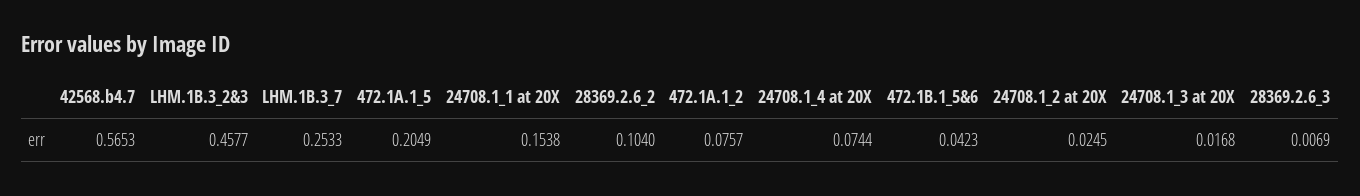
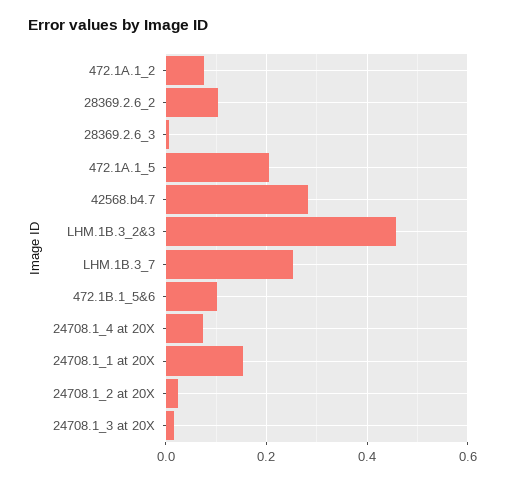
42568.b4.7: 0.5653 -> 0.28
472.1B.1_5&6: 0.0423 -> 0.1

